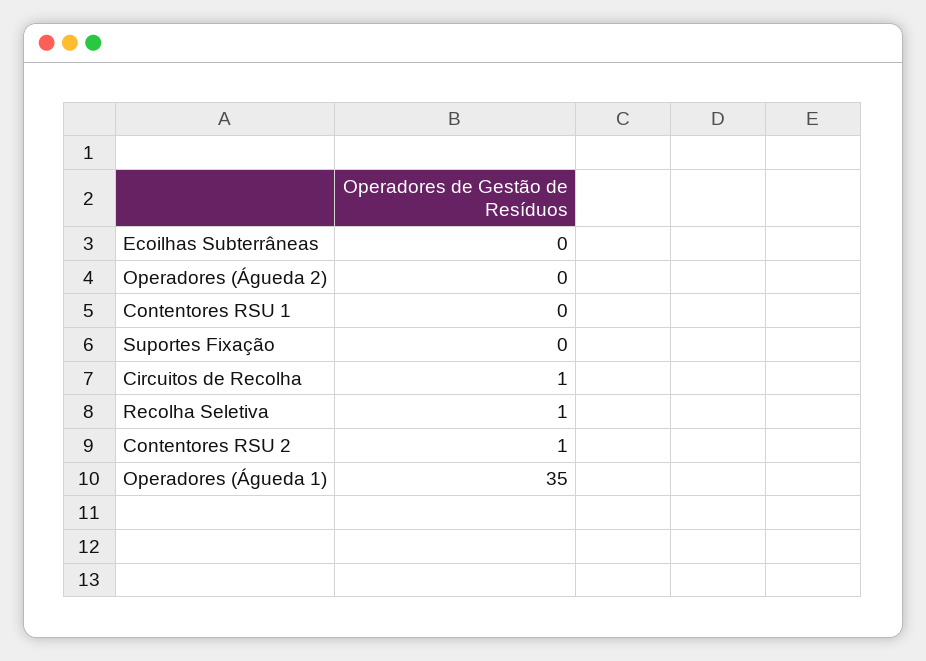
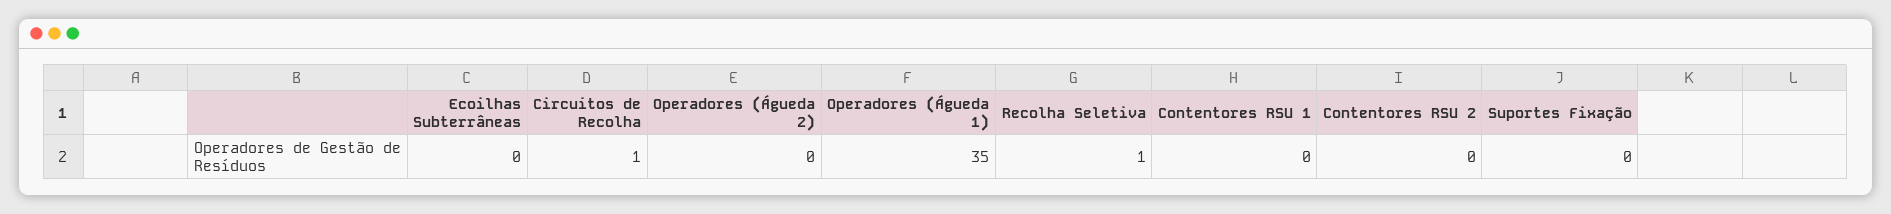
Contentores RSU 2: 1 -> 0

